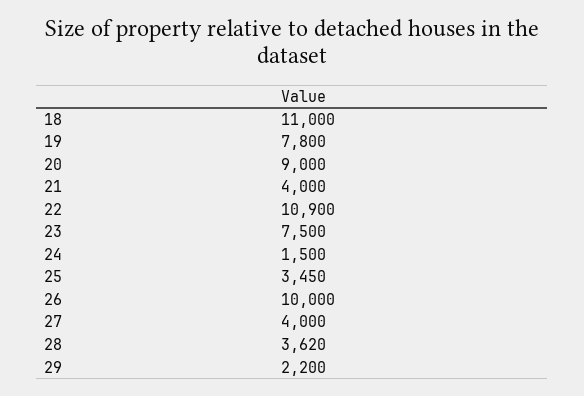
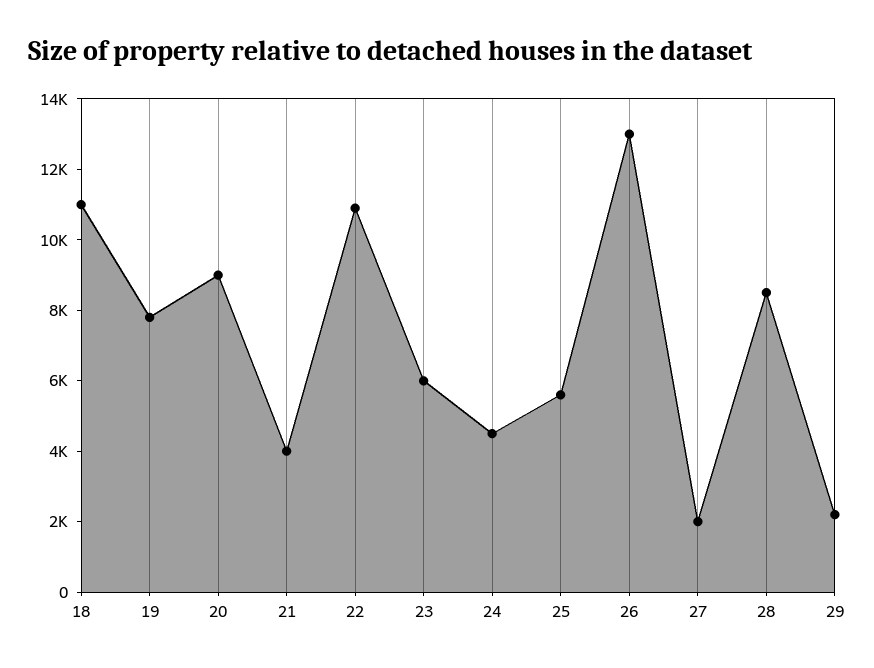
23: 7500 -> 6000
24: 1500 -> 4500
25: 3450 -> 5500
26: 10000 -> 13000
27: 4000 -> 2000
28: 3620 -> 8500

